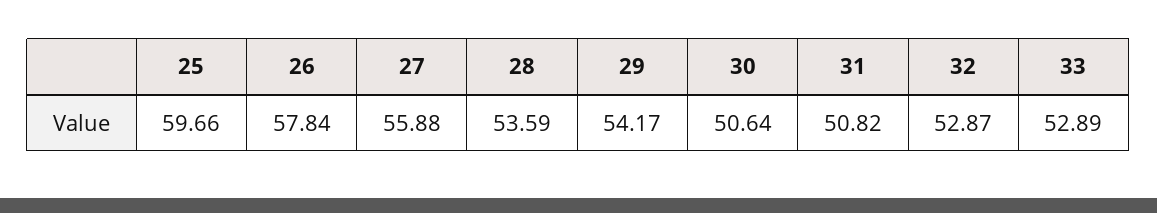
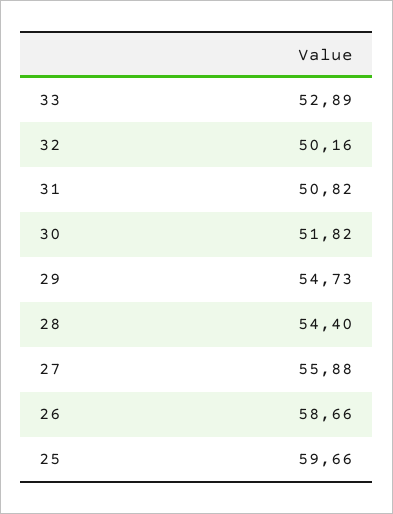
26: 57.84 -> 58.66
28: 53.59 -> 54.4
29: 54.17 -> 54.73
30: 50.64 -> 51.82
32: 52.87 -> 50.16

